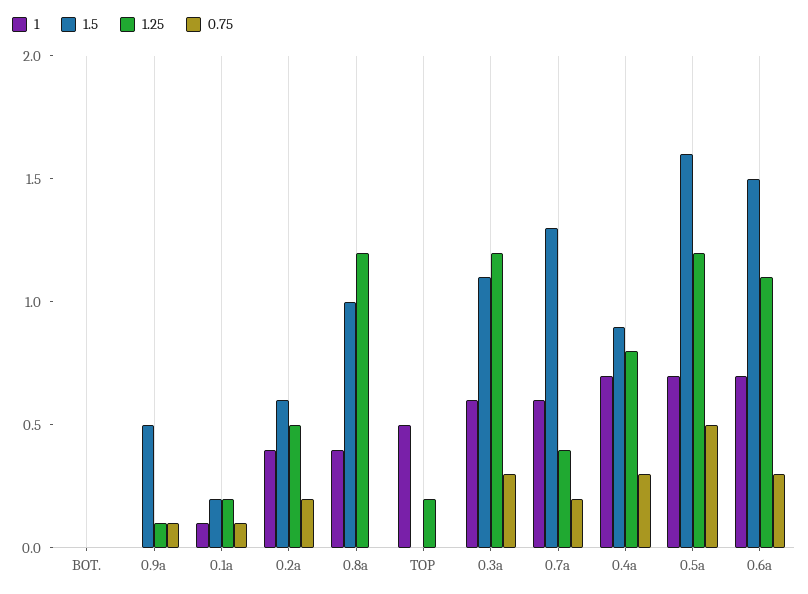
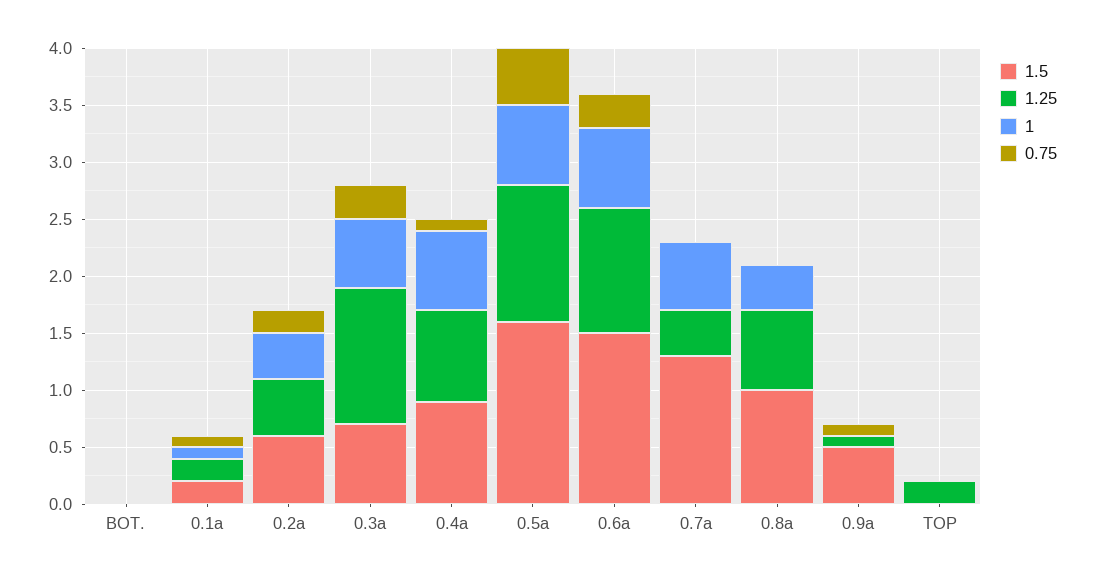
1.25, 0.8a: 1.2 -> 0.7
1, TOP: 0.5 -> 0
1.5, 0.3a: 1.1 -> 0.7
0.75, 0.7a: 0.2 -> 0
0.75, 0.4a: 0.3 -> 0.1

